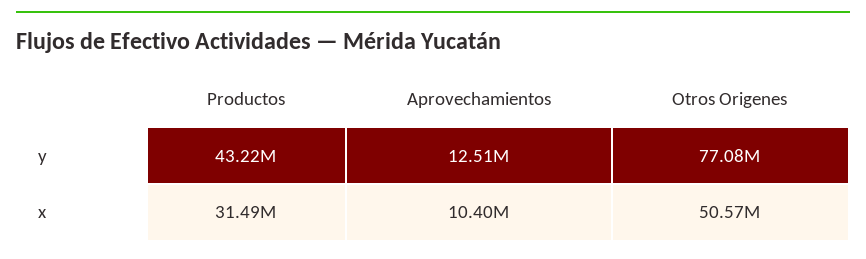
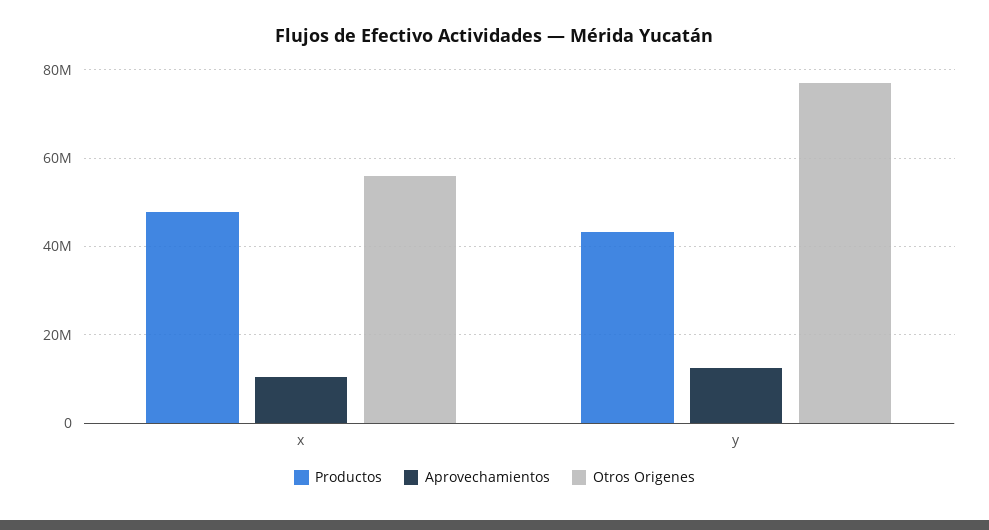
Productos, x: 31490000 -> 48000000
Otros Origenes, x: 50570000 -> 56000000

